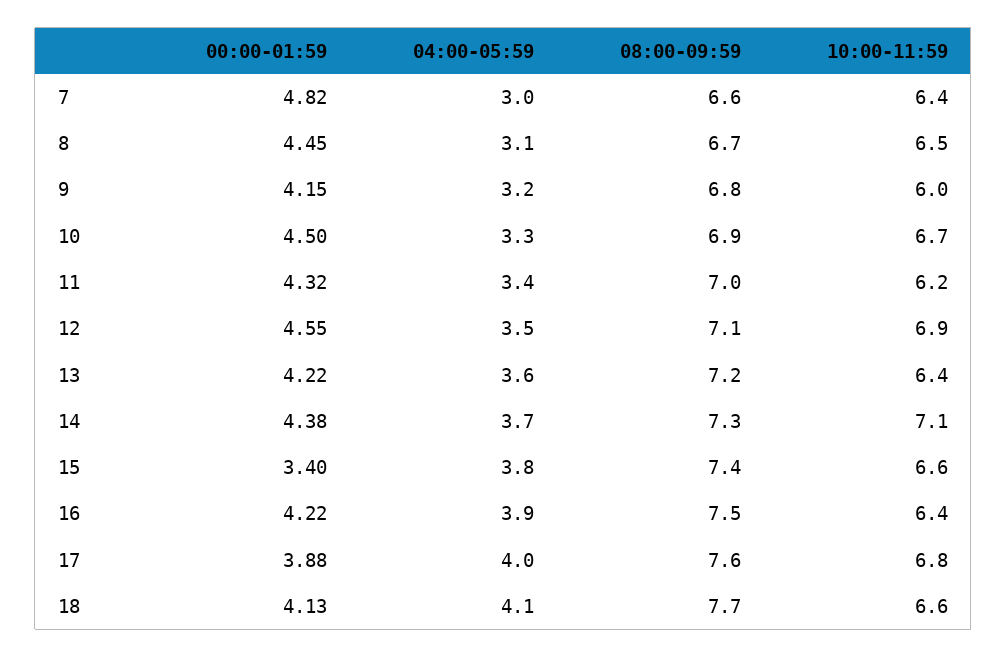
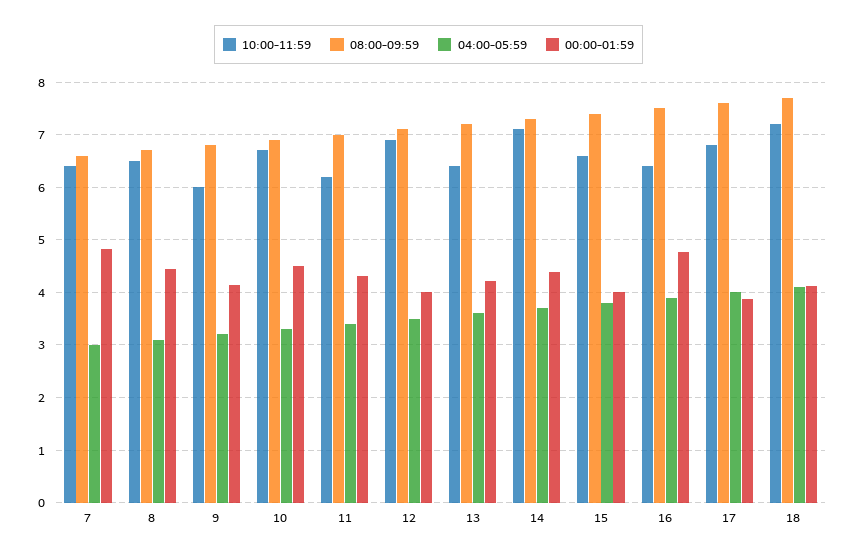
00:00-01:59, 12: 4.55 -> 4
00:00-01:59, 15: 3.4 -> 4
00:00-01:59, 16: 4.22 -> 4.8
10:00-11:59, 18: 6.6 -> 7.2

